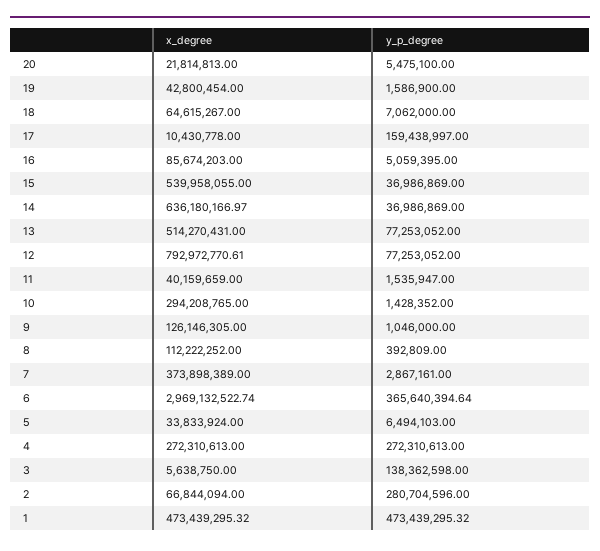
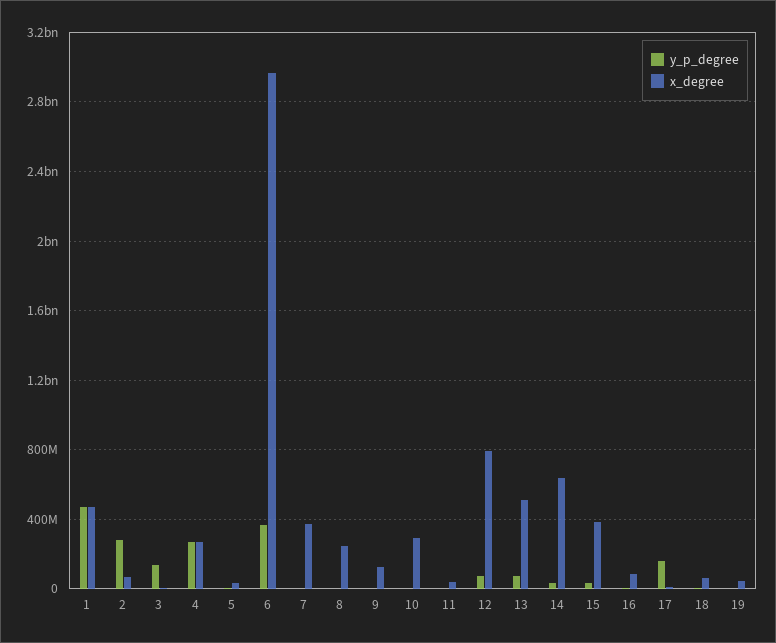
x_degree, 20: 21814813 -> none
y_p_degree, 20: 5475100 -> none
x_degree, 15: 539958055 -> 400000000
x_degree, 8: 112222252 -> 250000000

